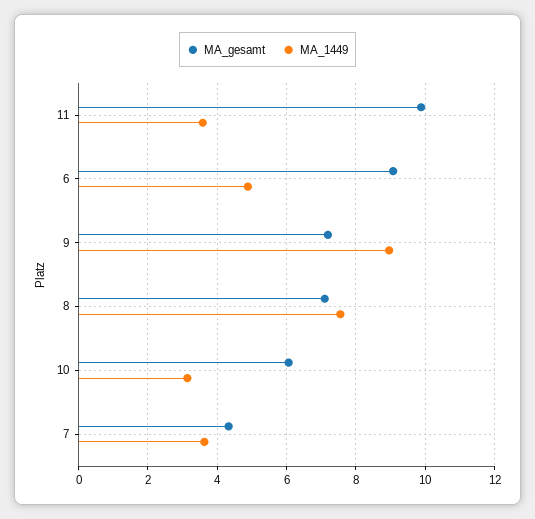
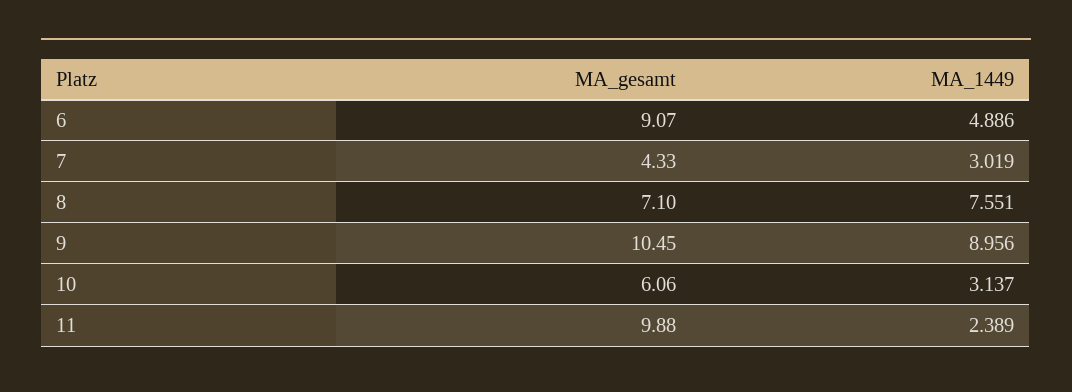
MA_1449, 11: 3.6 -> 2.389
MA_gesamt, 9: 7.2 -> 10.45
MA_1449, 7: 3.6 -> 3.019

